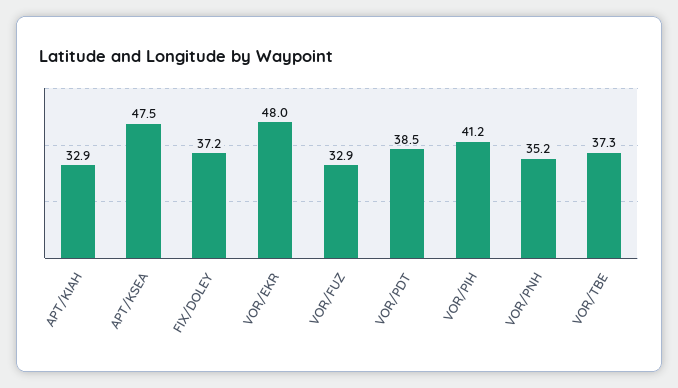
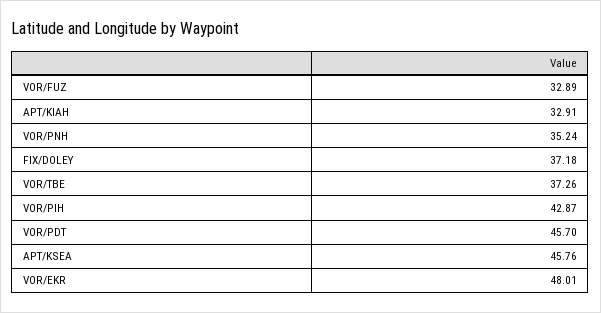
APT/KSEA: 47.5 -> 45.76
VOR/PDT: 38.5 -> 45.7
VOR/PIH: 41.2 -> 42.87

